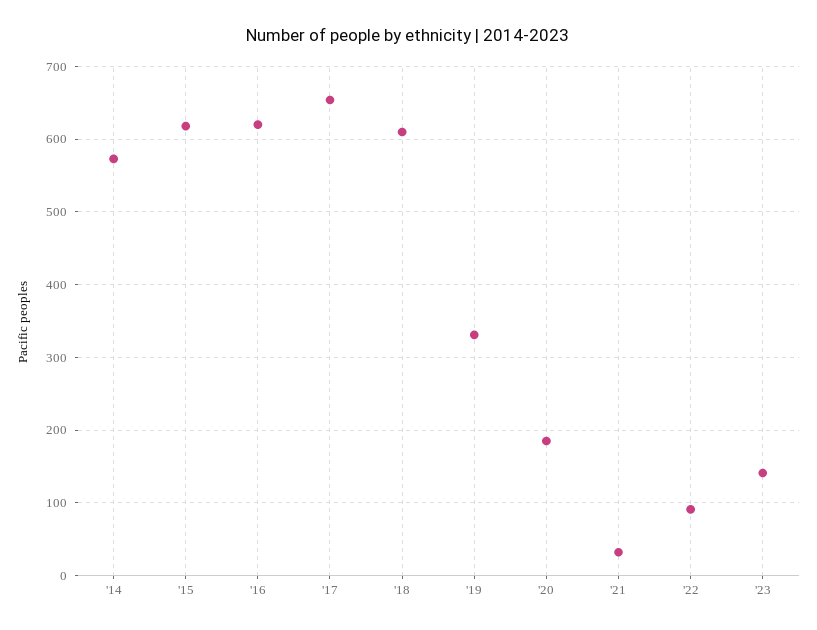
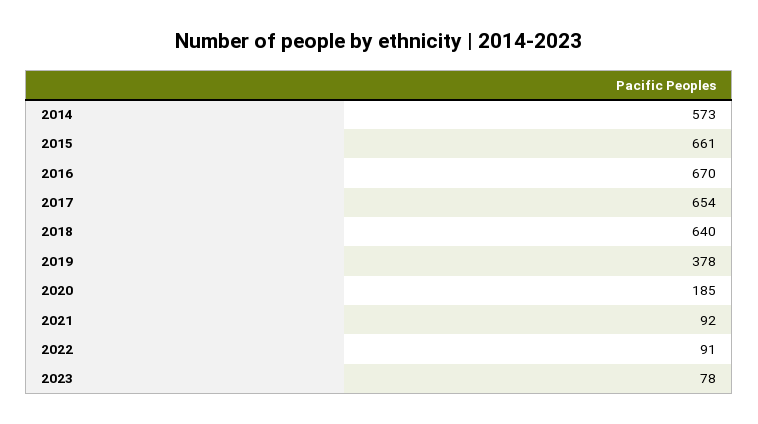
'15: 620 -> 661
'16: 620 -> 670
'18: 610 -> 640
'19: 330 -> 378
'21: 30 -> 92
'23: 140 -> 78

